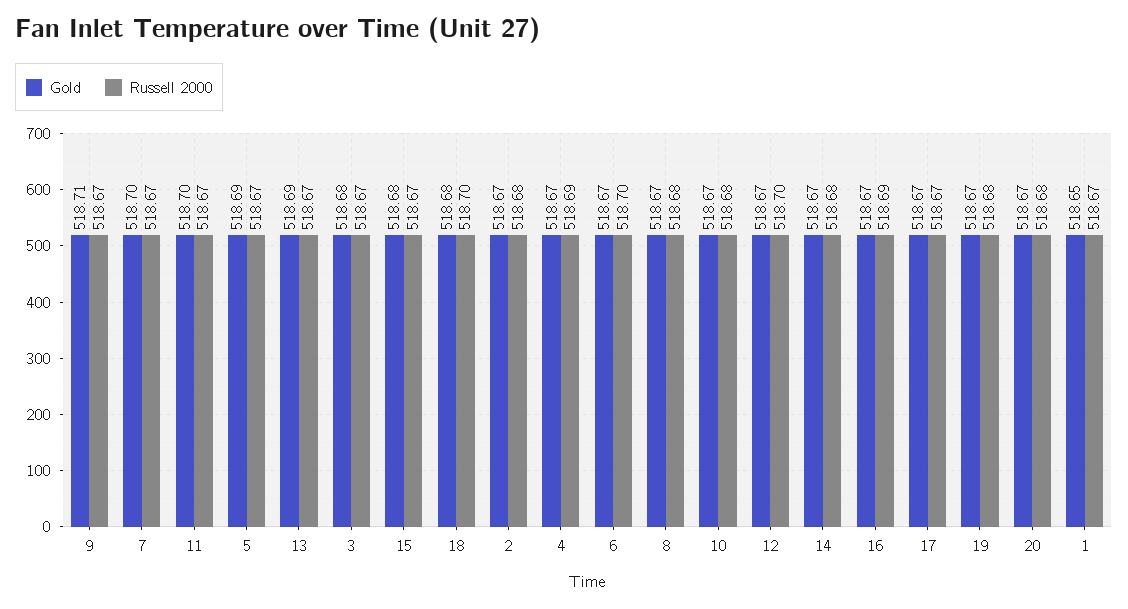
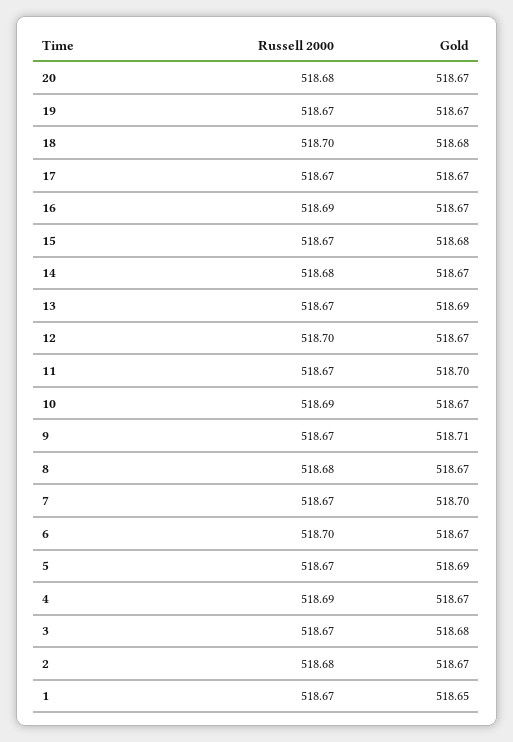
Russell 2000, 10: 518.68 -> 518.69
Russell 2000, 19: 518.68 -> 518.67

